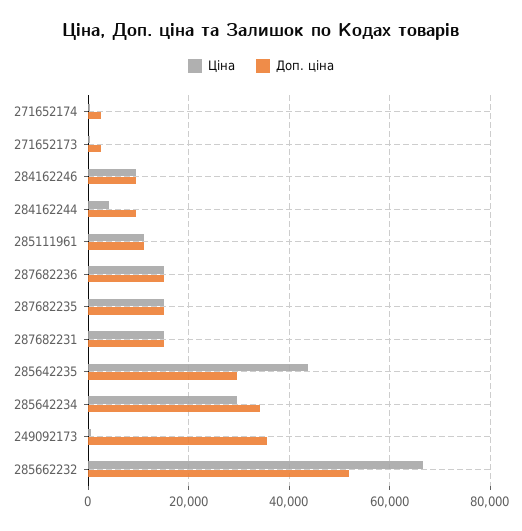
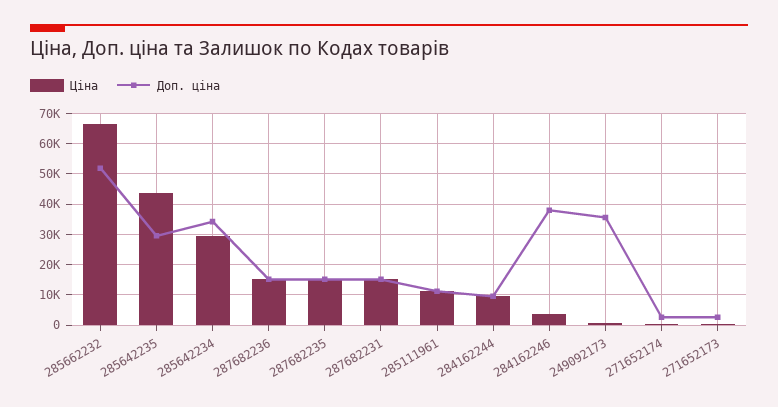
Ціна, 284162246: 10000 -> 4000
Доп. ціна, 284162246: 10000 -> 38000
Ціна, 284162244: 4000 -> 10000

